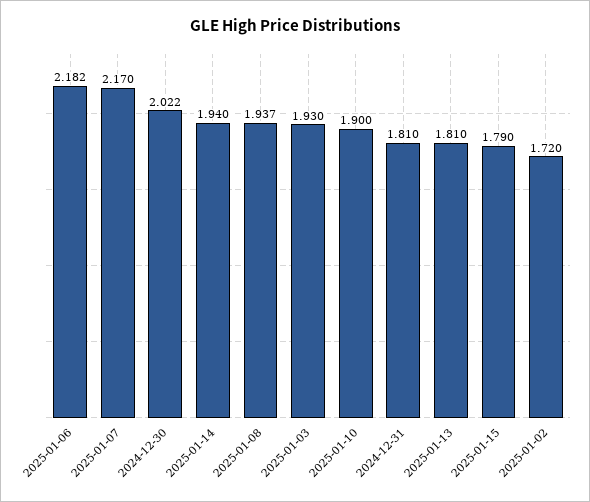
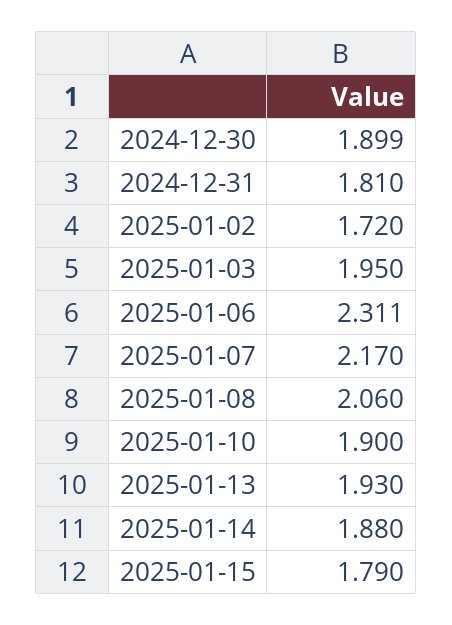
2025-01-06: 2.182 -> 2.311
2024-12-30: 2.022 -> 1.899
2025-01-14: 1.94 -> 1.88
2025-01-08: 1.937 -> 2.06
2025-01-03: 1.93 -> 1.95
2025-01-13: 1.81 -> 1.93

